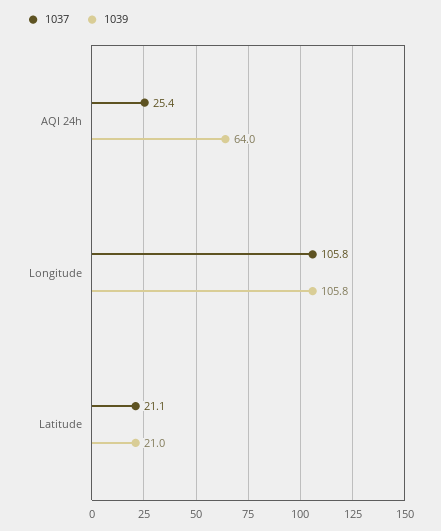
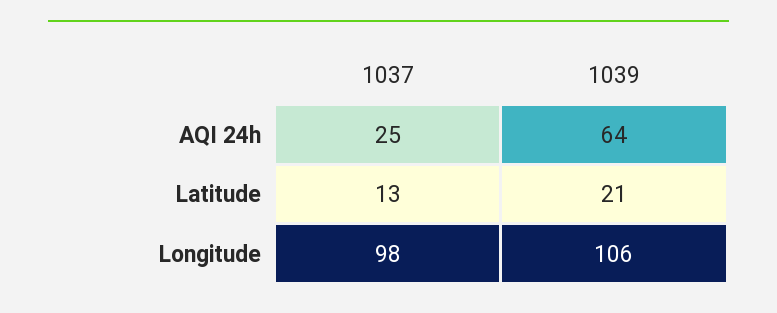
1037, Longitude: 105.8 -> 98
1037, Latitude: 21.1 -> 13

